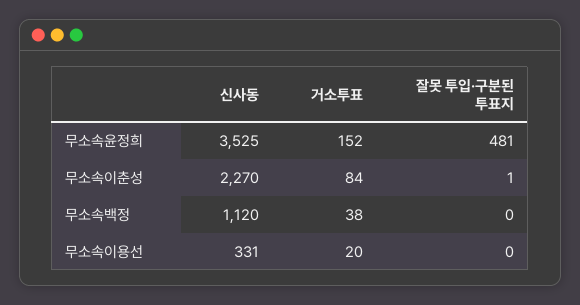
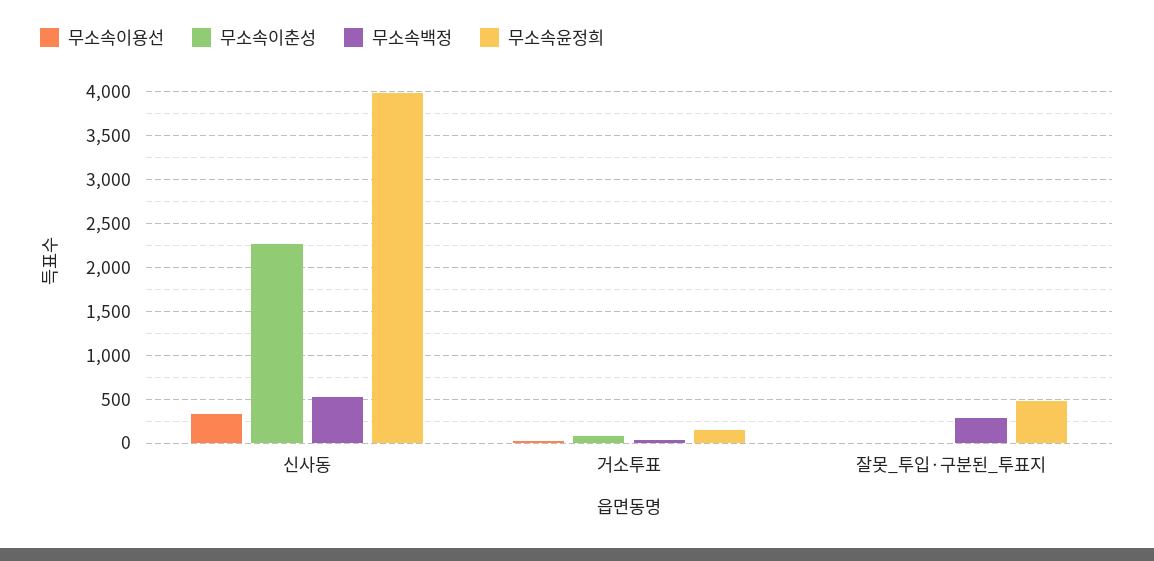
무소속윤정희, 신사동: 3525 -> 4000
무소속백정, 신사동: 1120 -> 500
무소속백정, 잘못 투입·구분된 투표지: 0 -> 300

